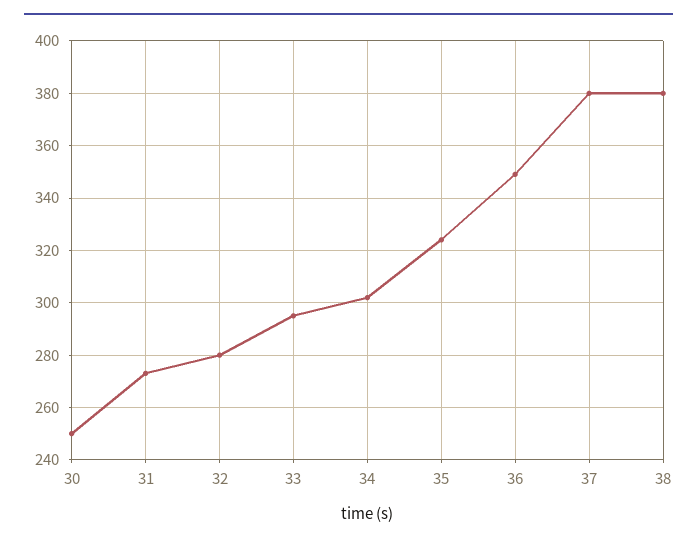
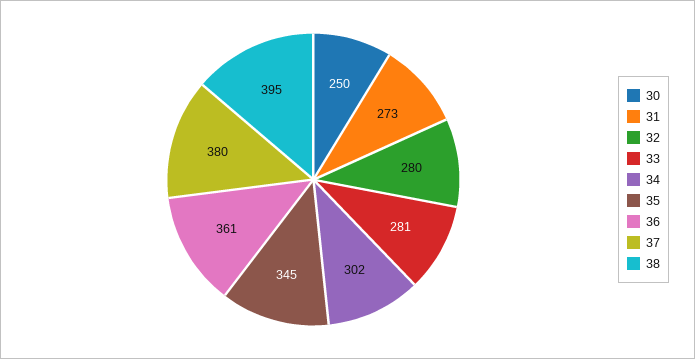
33: 295 -> 281
35: 325 -> 345
36: 350 -> 361
38: 380 -> 395

